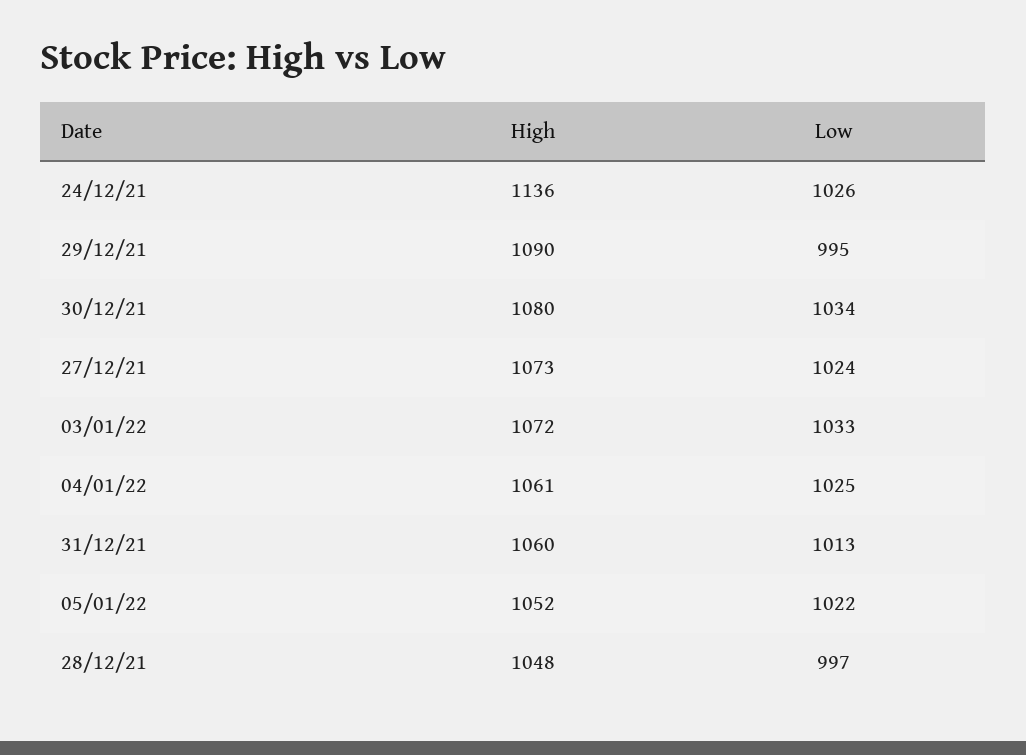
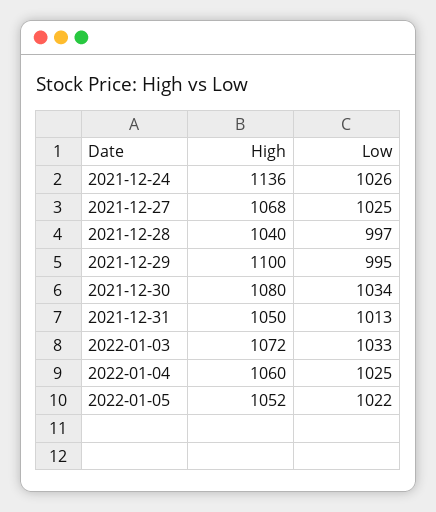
High, 29/12/21: 1090 -> 1100
High, 27/12/21: 1073 -> 1068
Low, 27/12/21: 1024 -> 1025
High, 04/01/22: 1061 -> 1060
High, 31/12/21: 1060 -> 1050
High, 28/12/21: 1048 -> 1040

